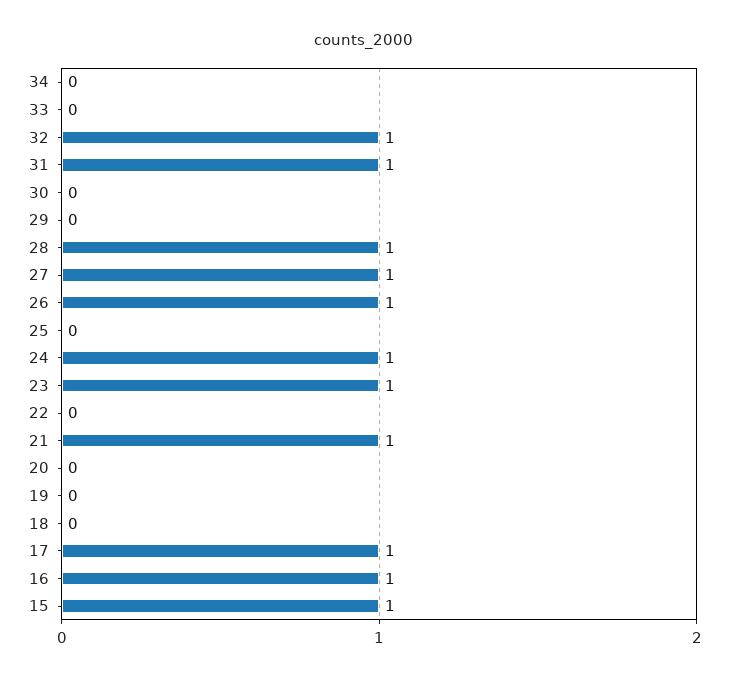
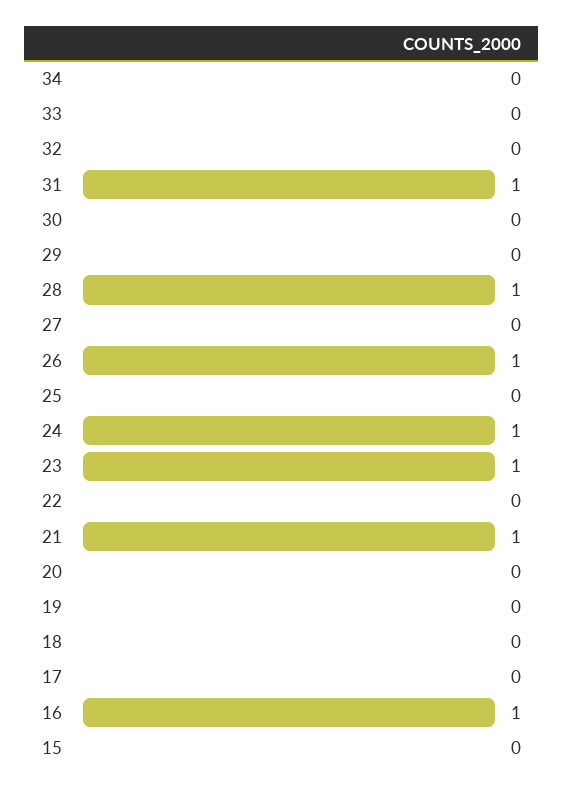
32: 1 -> 0
27: 1 -> 0
17: 1 -> 0
15: 1 -> 0

